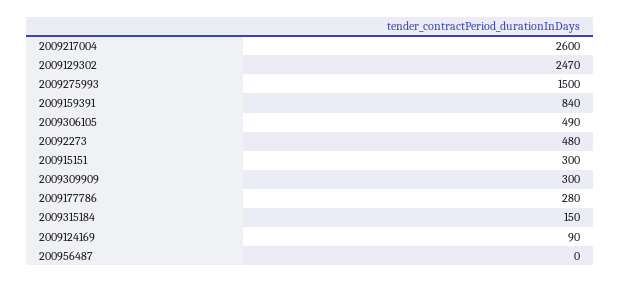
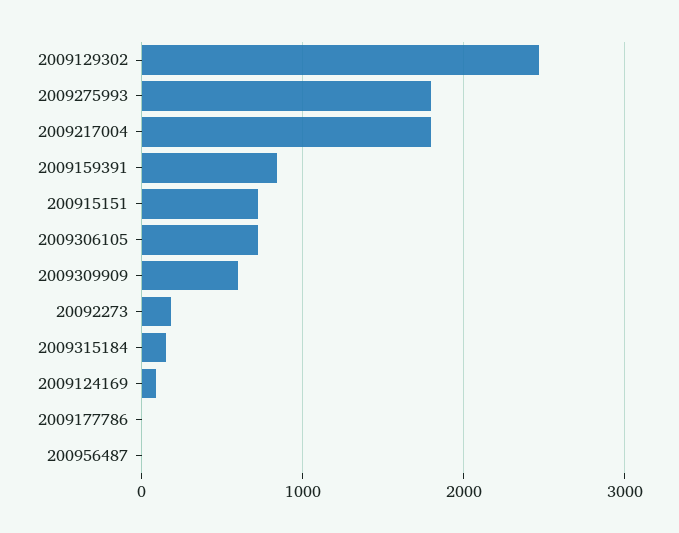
2009217004: 2600 -> 1800
2009275993: 1500 -> 1800
2009306105: 490 -> 700
20092273: 480 -> 200
200915151: 300 -> 700
2009309909: 300 -> 600
2009177786: 280 -> 0

